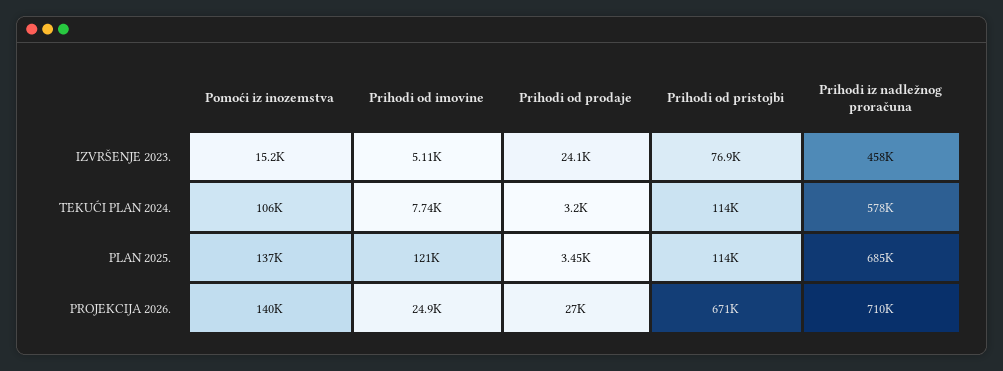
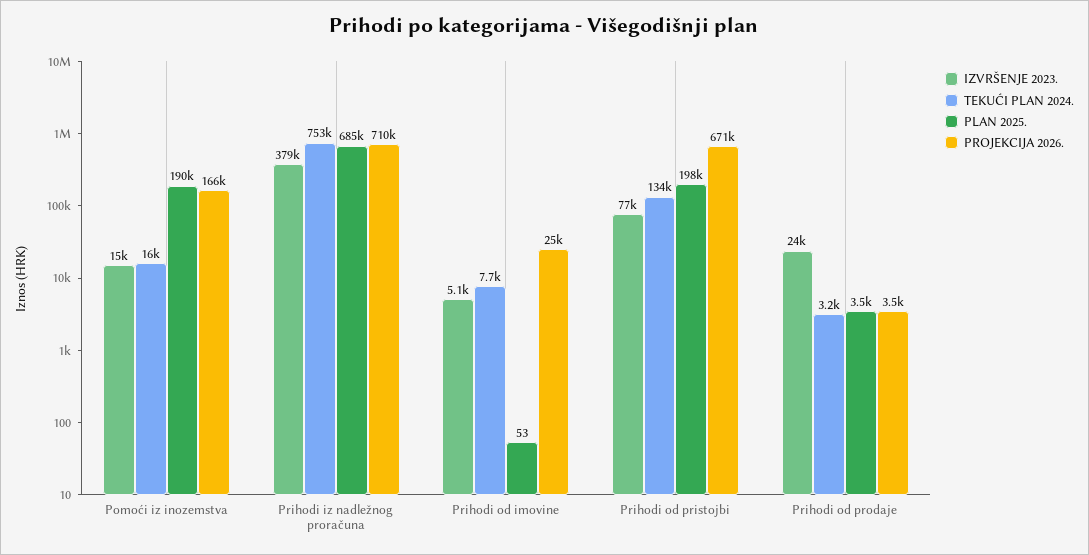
IZVRŠENJE 2023., Prihodi iz nadležnog proračuna: 458000 -> 379000
TEKUĆI PLAN 2024., Pomoći iz inozemstva: 106000 -> 16000
TEKUĆI PLAN 2024., Prihodi od pristojbi: 114000 -> 134000
TEKUĆI PLAN 2024., Prihodi iz nadležnog proračuna: 578000 -> 753000
PLAN 2025., Pomoći iz inozemstva: 137000 -> 190000
PLAN 2025., Prihodi od imovine: 121000 -> 53
PLAN 2025., Prihodi od pristojbi: 114000 -> 198000
PROJEKCIJA 2026., Pomoći iz inozemstva: 140000 -> 166000
PROJEKCIJA 2026., Prihodi od prodaje: 27000 -> 3500

